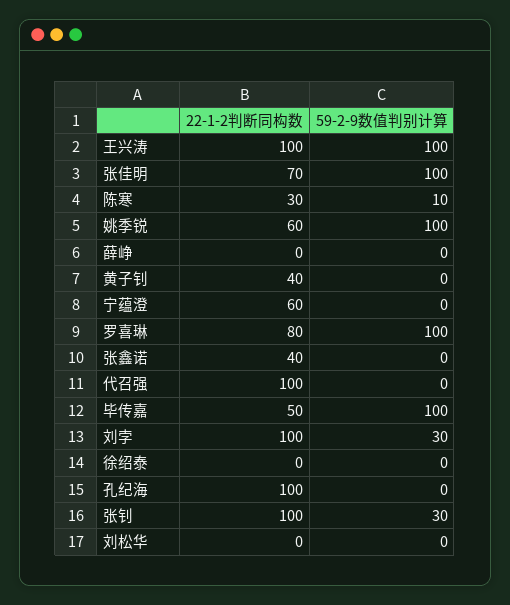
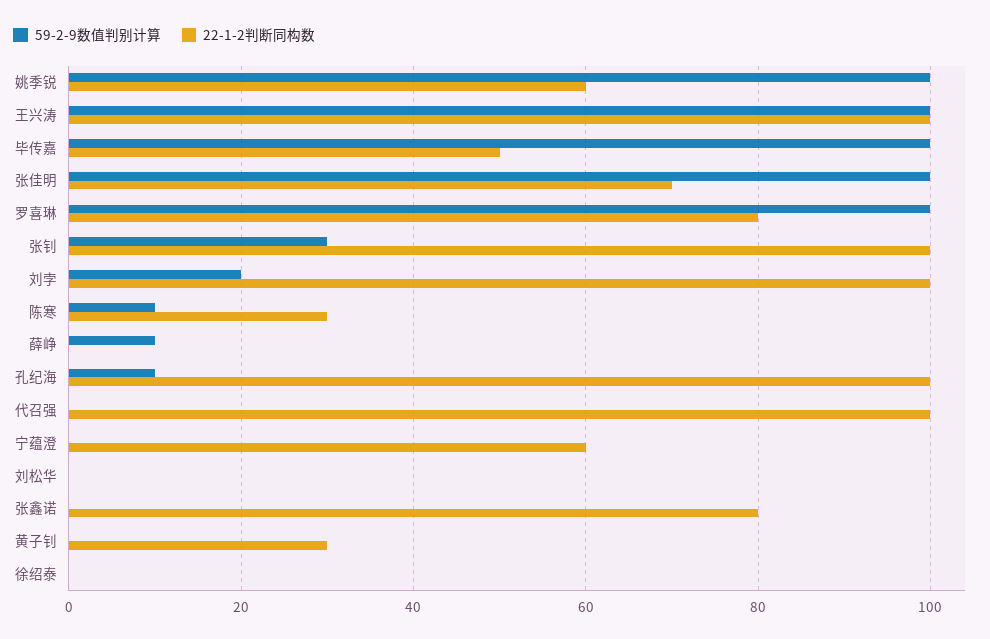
59-2-9数值判别计算, 薛峥: 0 -> 10
22-1-2判断同构数, 黄子钊: 40 -> 30
22-1-2判断同构数, 张鑫诺: 40 -> 80
59-2-9数值判别计算, 刘孛: 30 -> 20
59-2-9数值判别计算, 孔纪海: 0 -> 10

